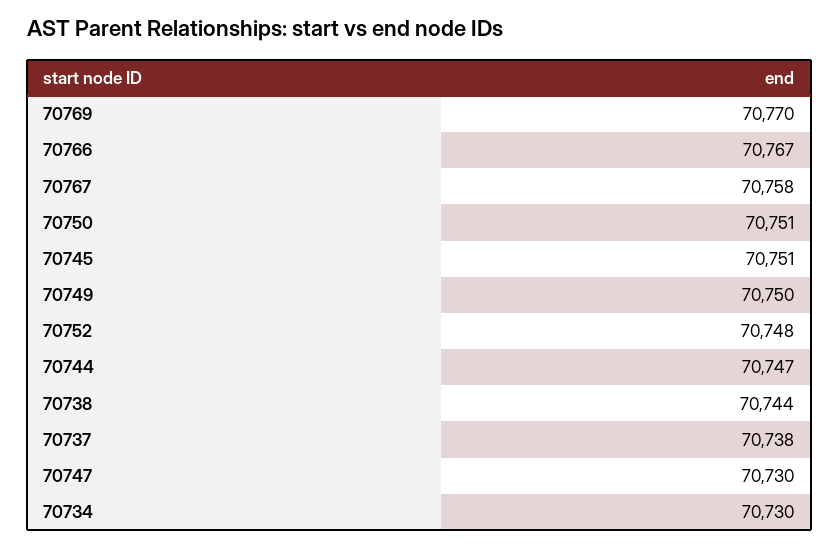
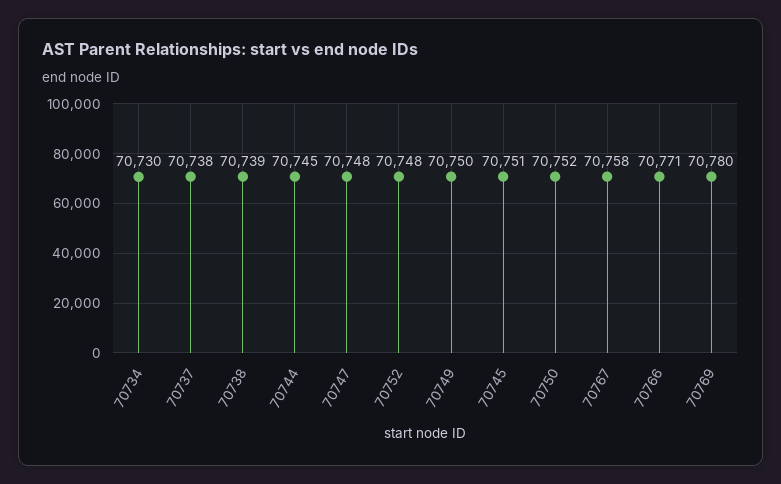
70769: 70770 -> 70780
70766: 70767 -> 70771
70750: 70751 -> 70752
70744: 70747 -> 70745
70738: 70744 -> 70739
70747: 70730 -> 70748

